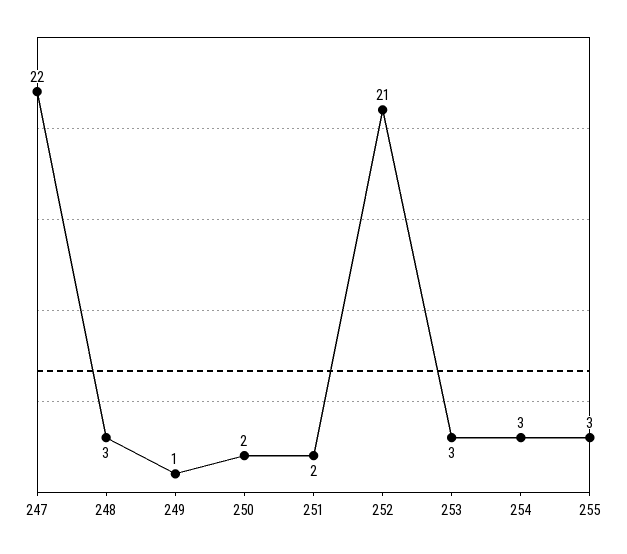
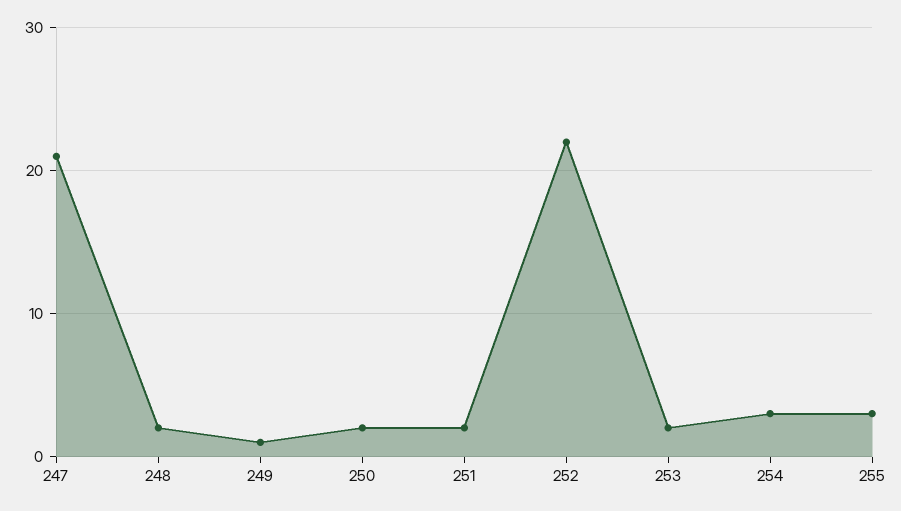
247: 22 -> 21
248: 3 -> 2
252: 21 -> 22
253: 3 -> 2

